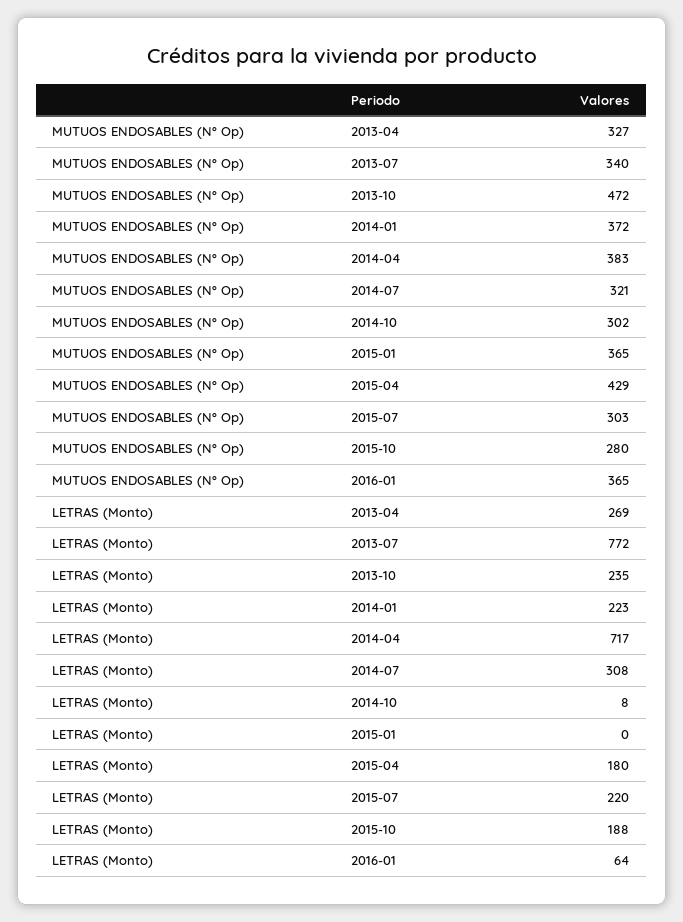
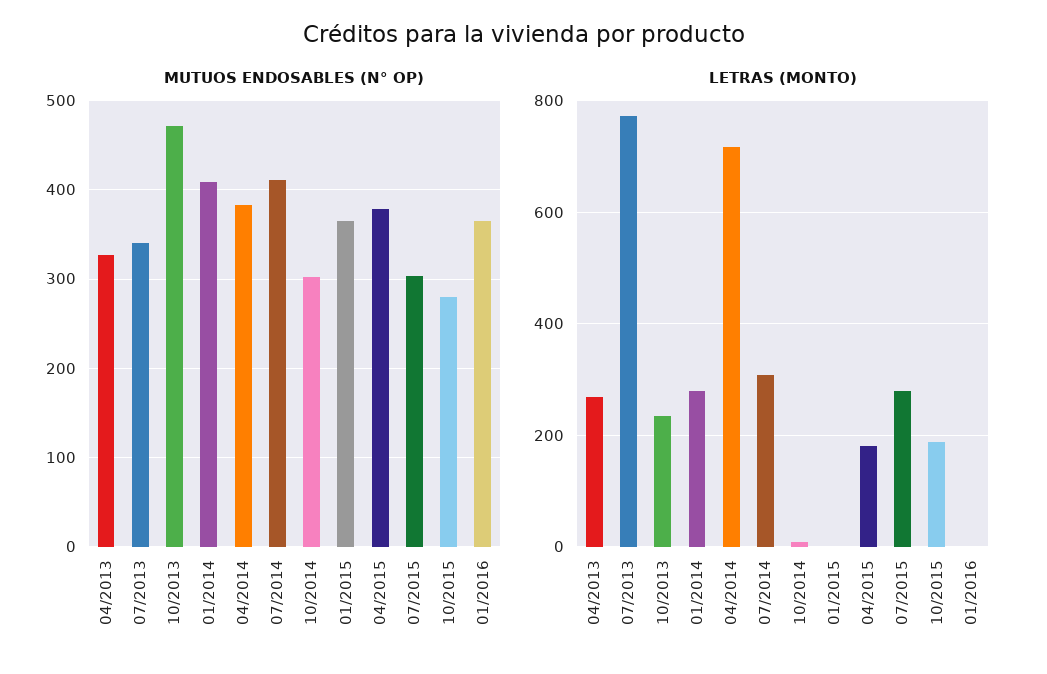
MUTUOS ENDOSABLES (N° Op), 2014-01: 372 -> 410
MUTUOS ENDOSABLES (N° Op), 2014-07: 321 -> 410
MUTUOS ENDOSABLES (N° Op), 2015-04: 429 -> 380
LETRAS (Monto), 2014-01: 223 -> 280
LETRAS (Monto), 2015-07: 220 -> 280
LETRAS (Monto), 2016-01: 64 -> 0

